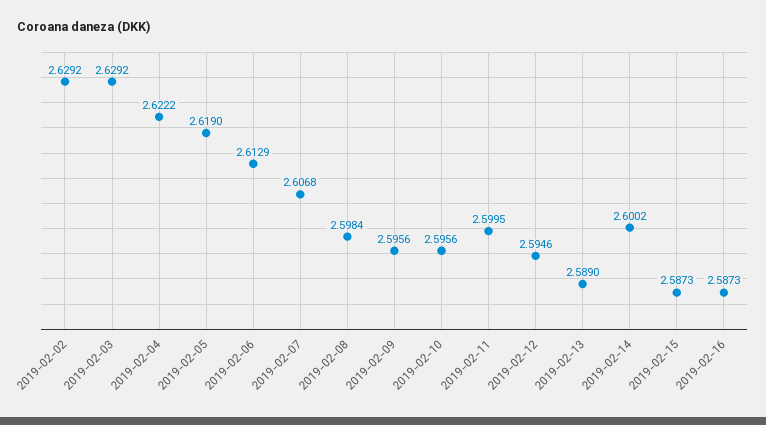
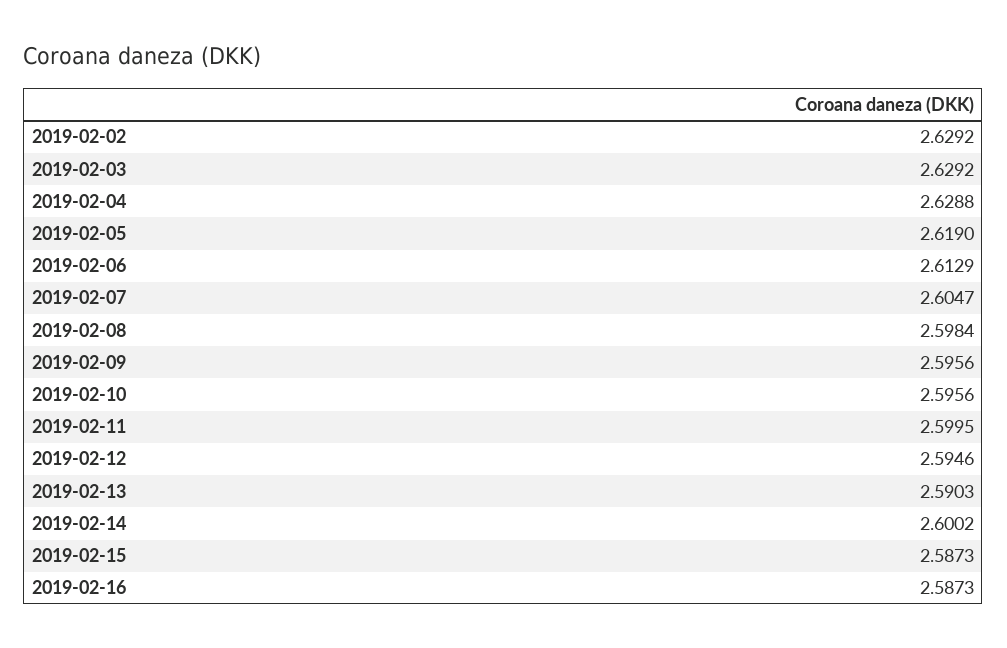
2019-02-04: 2.6222 -> 2.6288
2019-02-07: 2.6068 -> 2.6047
2019-02-13: 2.589 -> 2.5903

